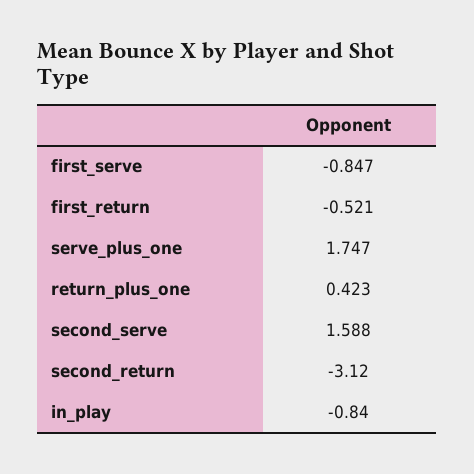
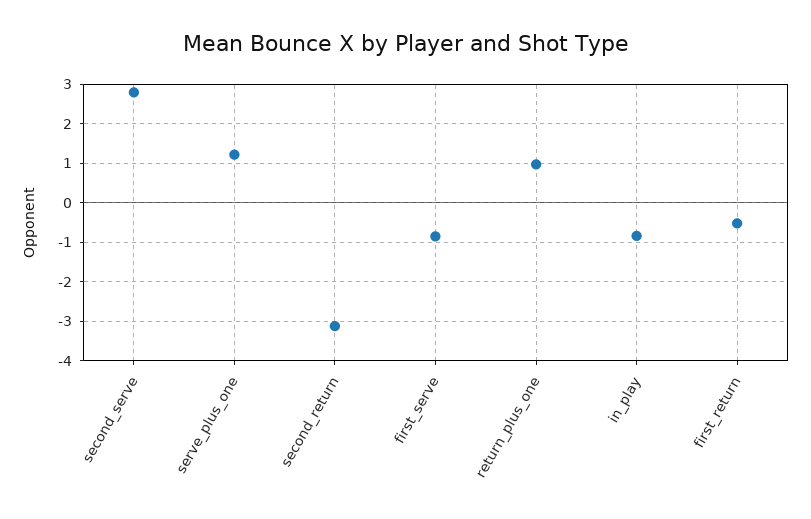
serve_plus_one: 1.747 -> 1.2
return_plus_one: 0.423 -> 1
second_serve: 1.588 -> 2.8

